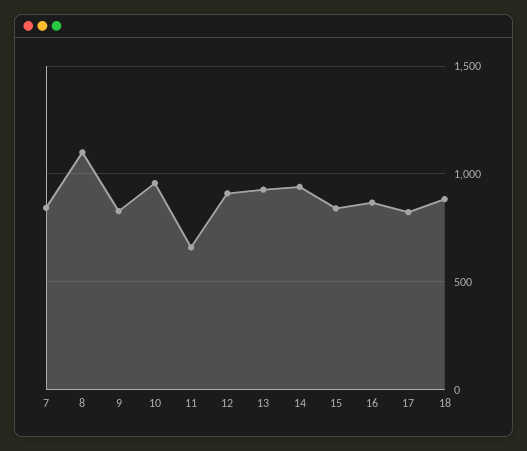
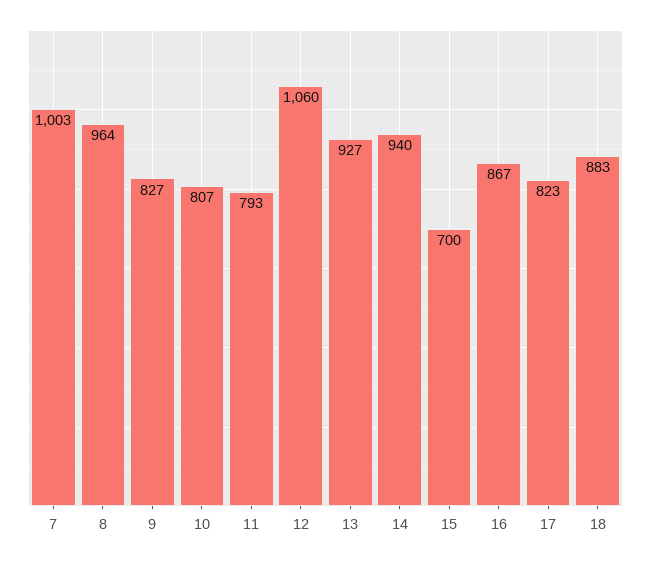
7: 850 -> 1003
8: 1100 -> 964
10: 950 -> 807
11: 650 -> 793
12: 900 -> 1060
15: 850 -> 700

